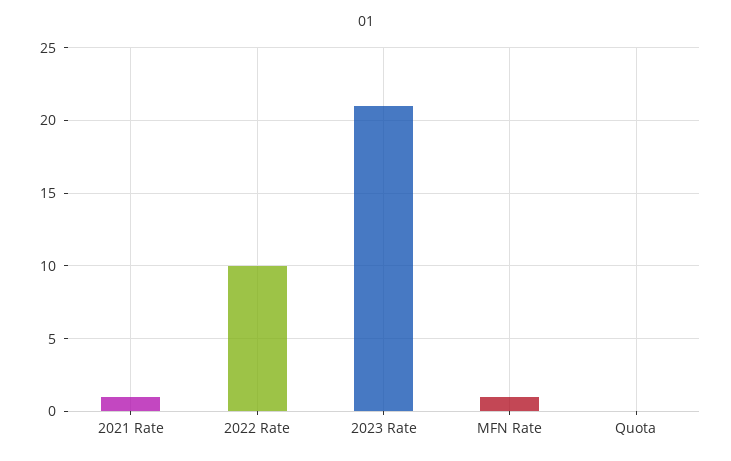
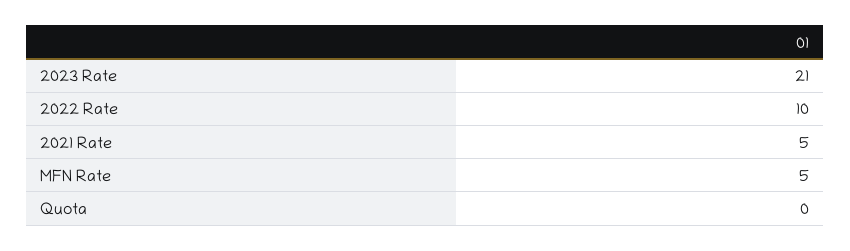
2021 Rate: 1 -> 5
MFN Rate: 1 -> 5

